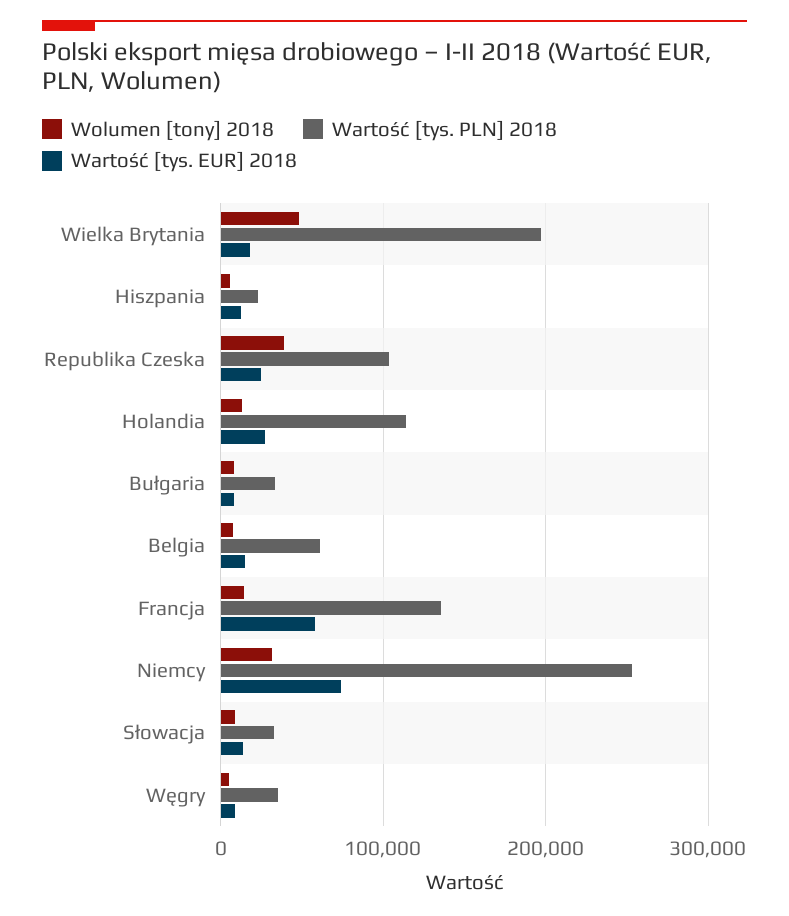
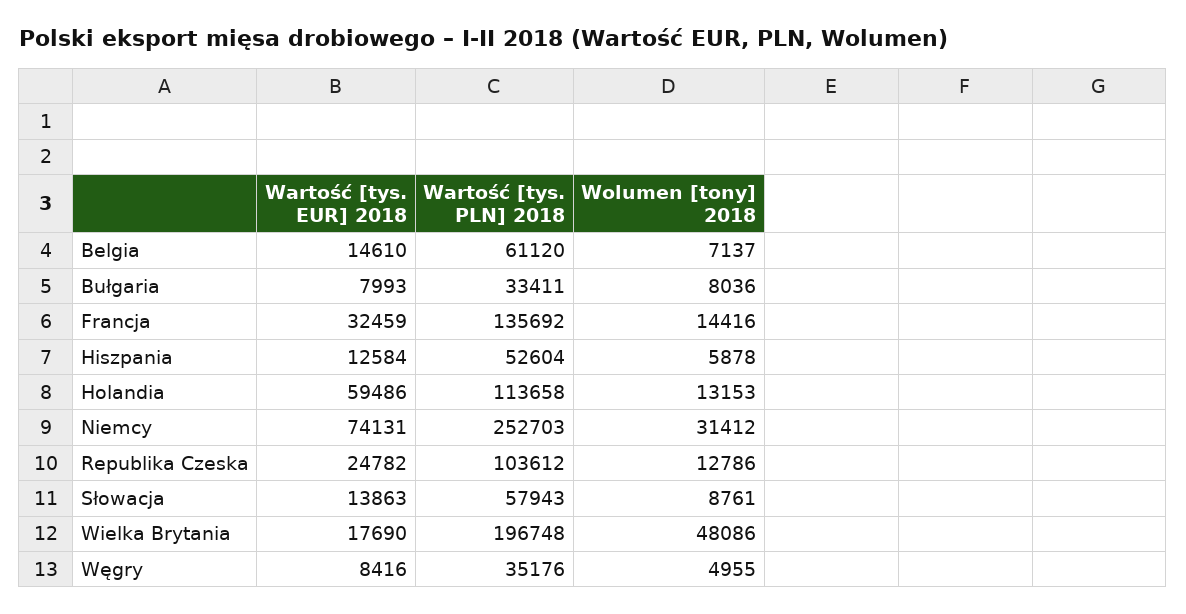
Wartość [tys. PLN] 2018, Hiszpania: 20000 -> 52604
Wolumen [tony] 2018, Republika Czeska: 40000 -> 12786
Wartość [tys. EUR] 2018, Holandia: 30000 -> 59486
Wartość [tys. EUR] 2018, Francja: 60000 -> 32459
Wartość [tys. PLN] 2018, Słowacja: 30000 -> 57943

